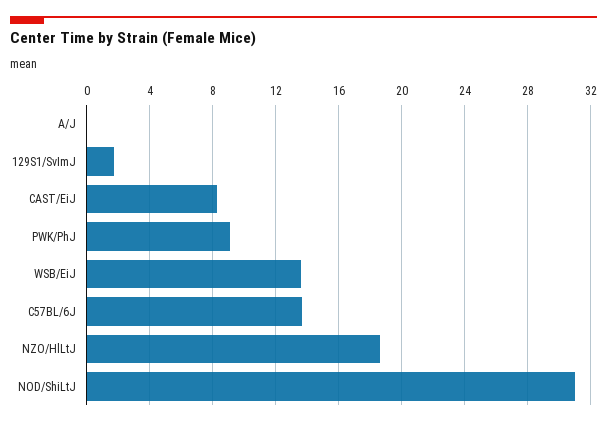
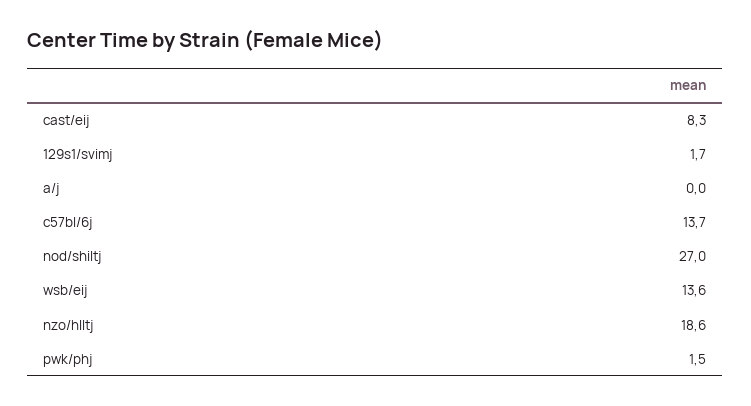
PWK/PhJ: 9 -> 1.5
NOD/ShiLtJ: 31 -> 27

